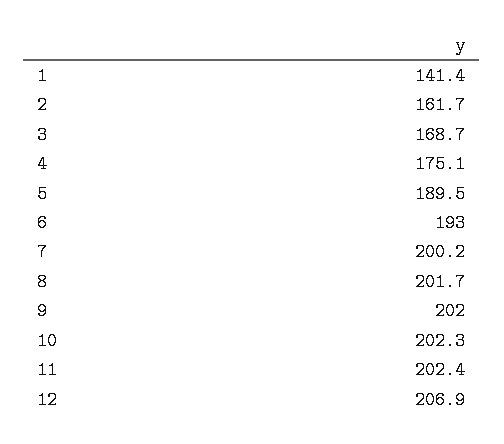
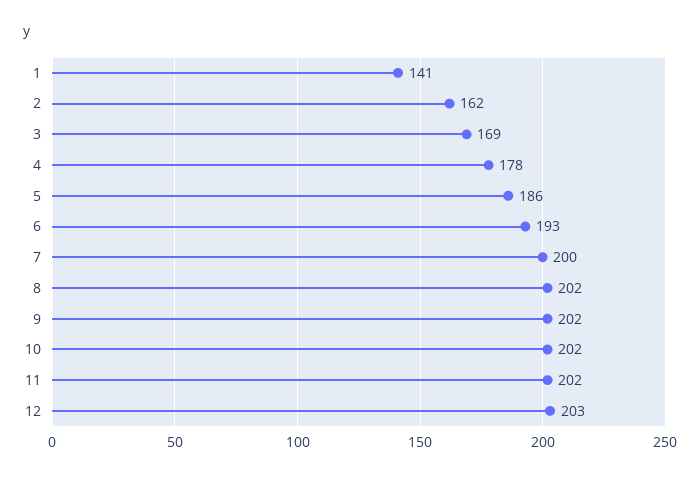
4: 175.1 -> 178
5: 189.5 -> 186
12: 206.9 -> 203

